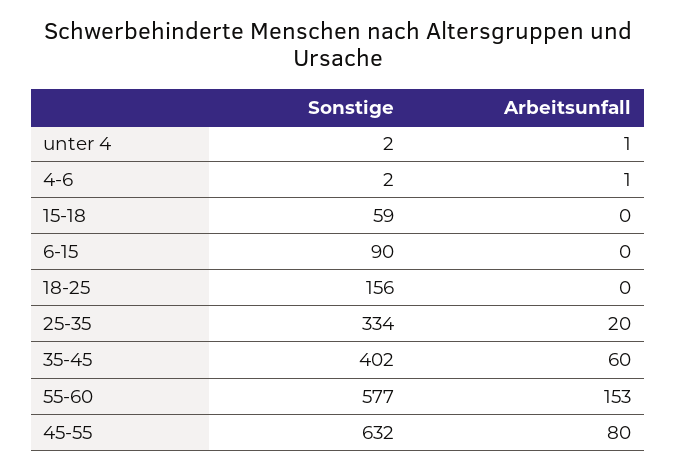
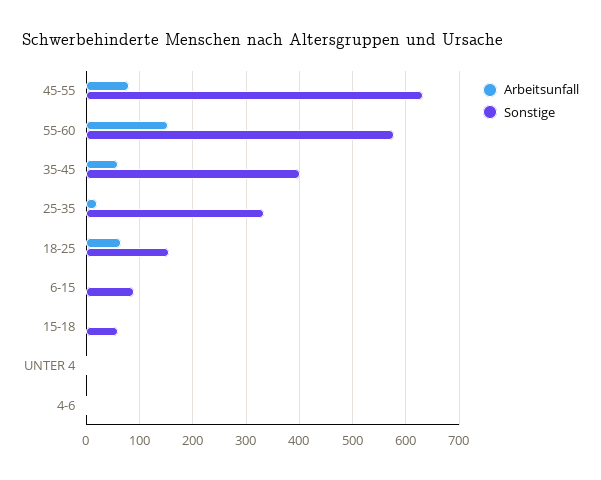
Arbeitsunfall, 18-25: 0 -> 60

